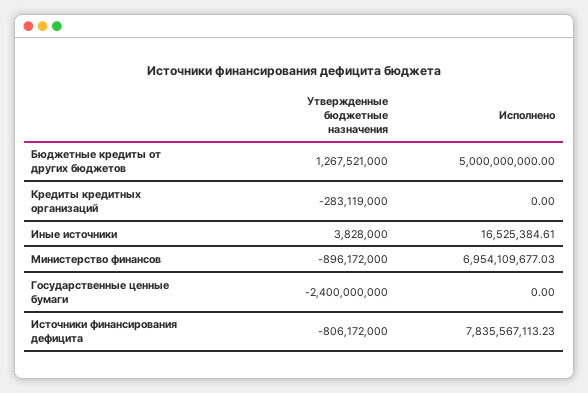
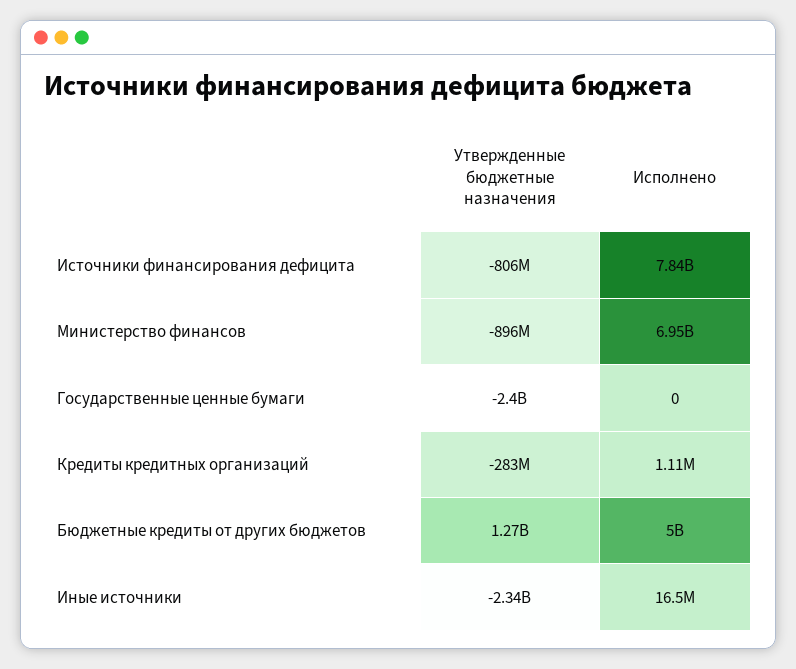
Исполнено, Кредиты кредитных организаций: 0 -> 1110000
Утвержденные бюджетные назначения, Иные источники: 3828000 -> -2340000000

